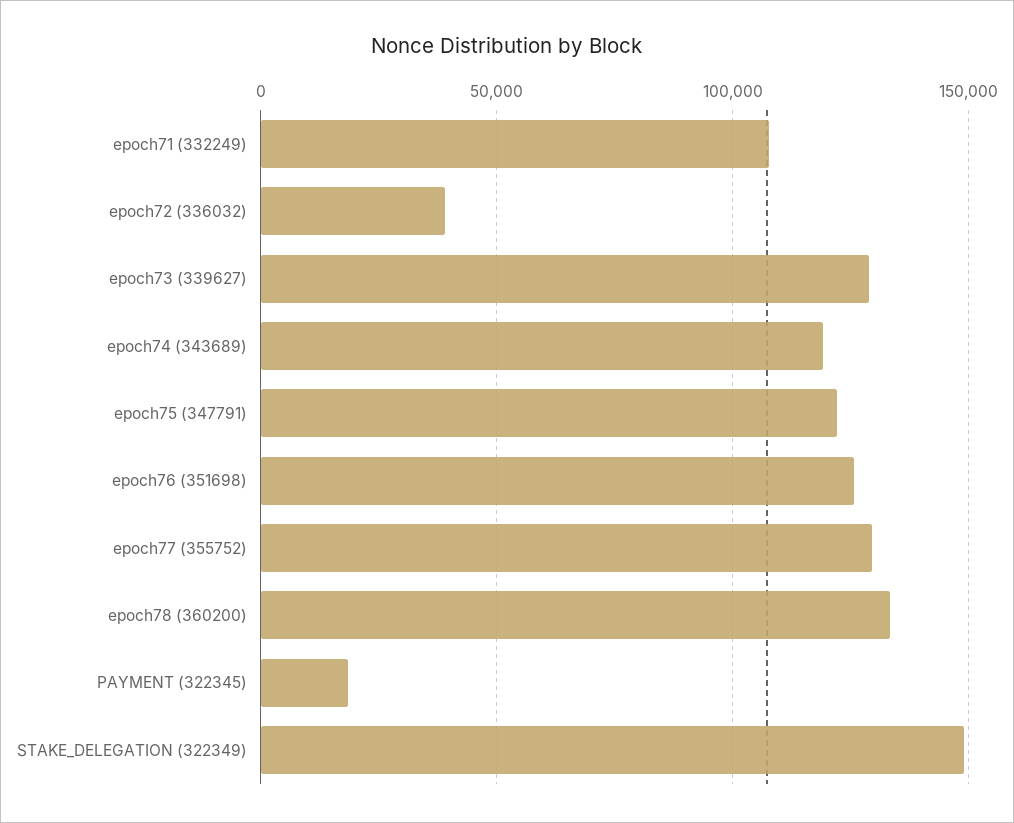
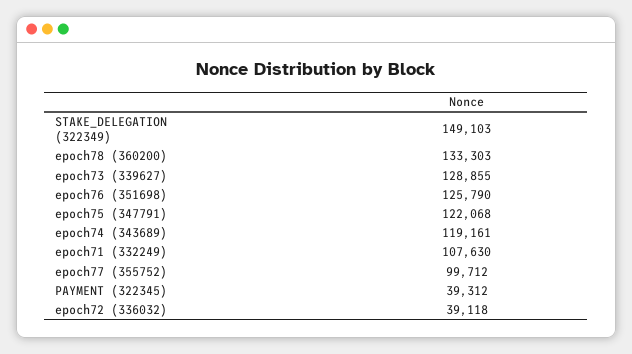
epoch77 (355752): 130000 -> 99712
PAYMENT (322345): 20000 -> 39312

